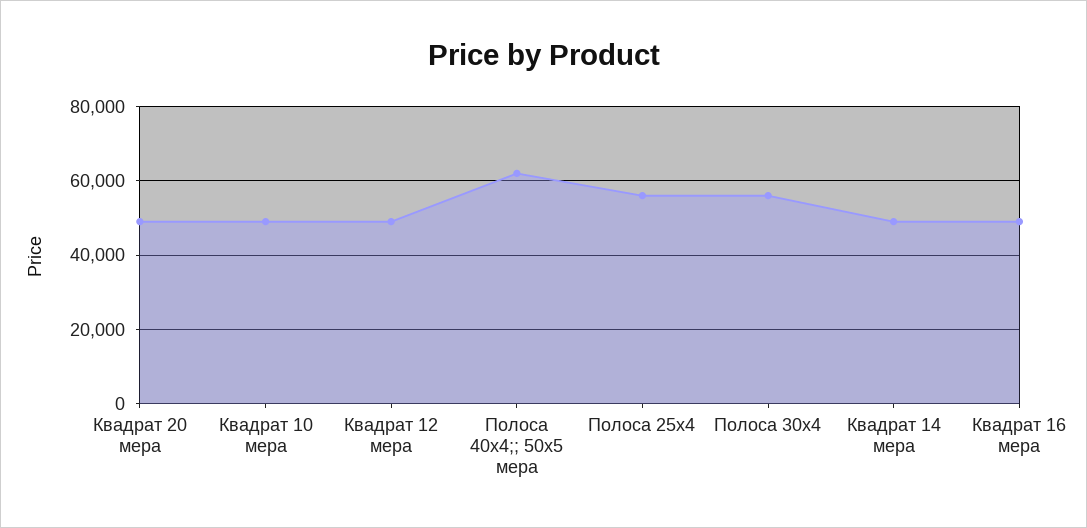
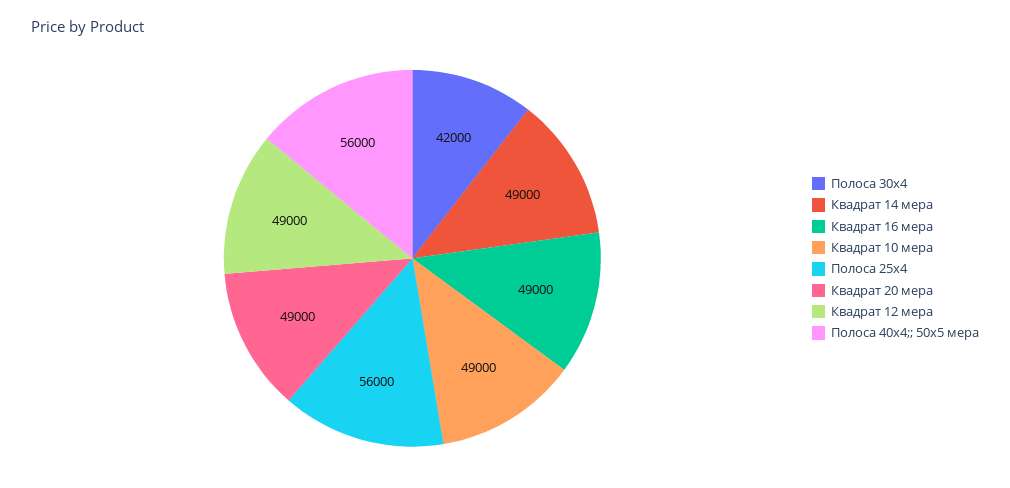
Полоса 40х4;; 50х5 мера: 62000 -> 56000
Полоса 30х4: 56000 -> 42000

